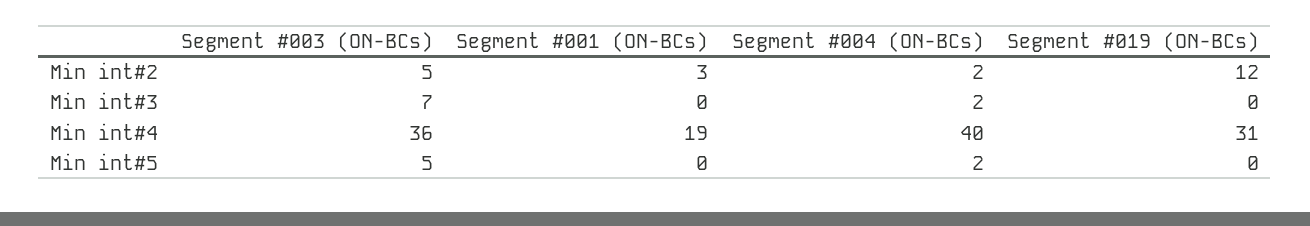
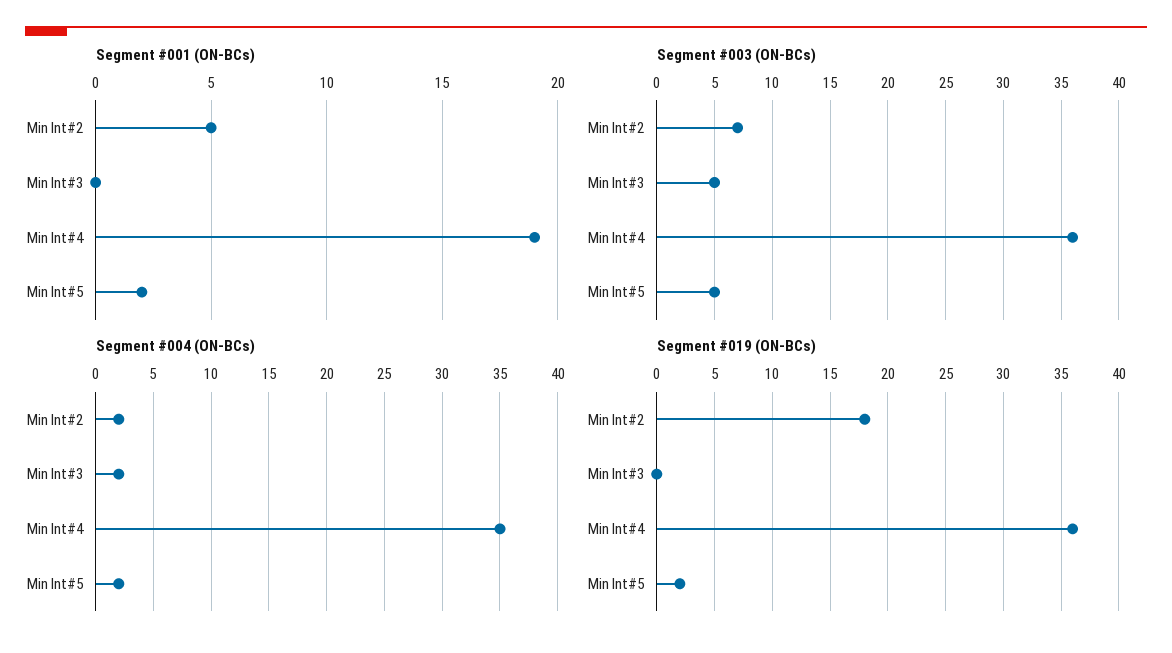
Segment #003 (ON-BCs), Min int#2: 5 -> 7
Segment #001 (ON-BCs), Min int#2: 3 -> 5
Segment #019 (ON-BCs), Min int#2: 12 -> 18
Segment #003 (ON-BCs), Min int#3: 7 -> 5
Segment #004 (ON-BCs), Min int#4: 40 -> 35
Segment #019 (ON-BCs), Min int#4: 31 -> 36
Segment #001 (ON-BCs), Min int#5: 0 -> 2
Segment #019 (ON-BCs), Min int#5: 0 -> 2

